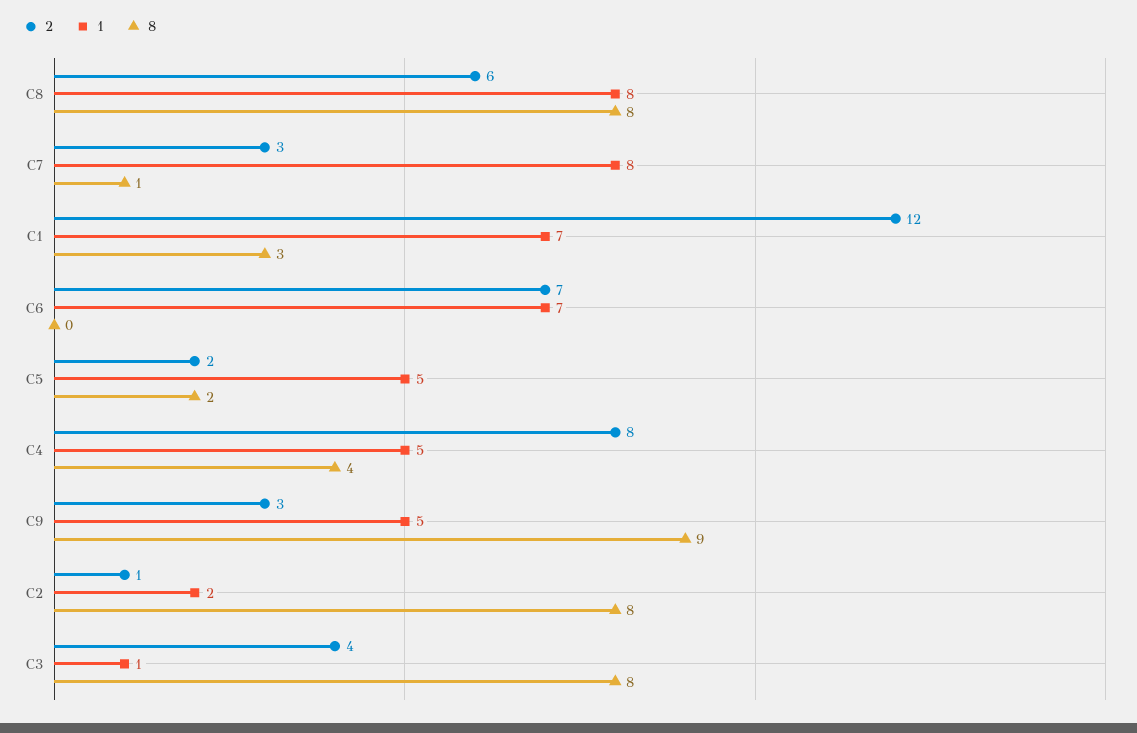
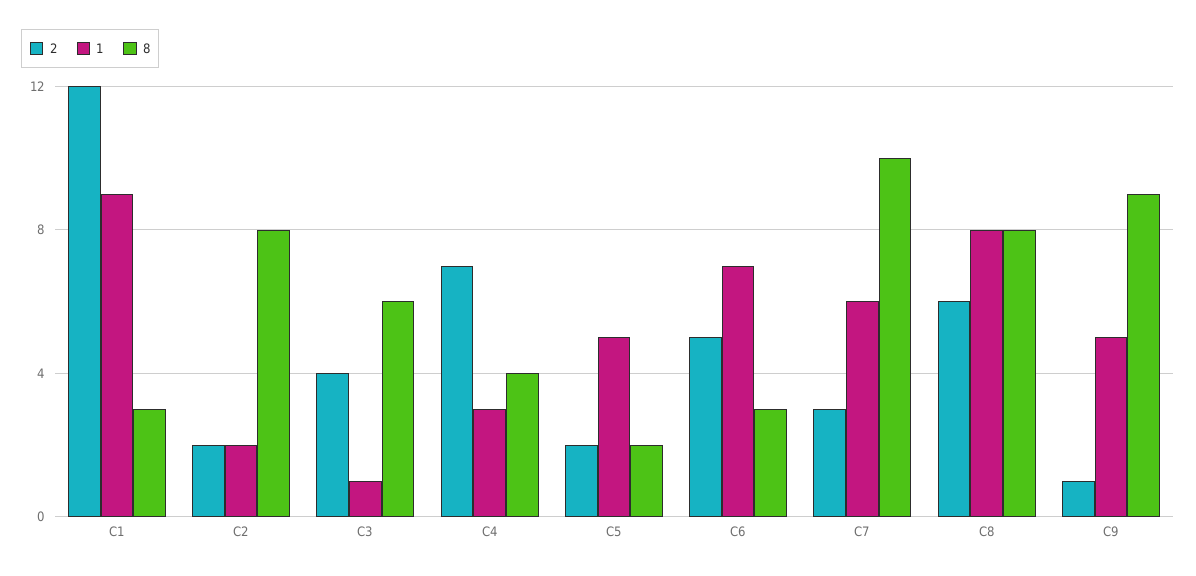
1, C7: 8 -> 6
8, C7: 1 -> 10
1, C1: 7 -> 9
2, C6: 7 -> 5
8, C6: 0 -> 3
2, C4: 8 -> 7
1, C4: 5 -> 3
2, C9: 3 -> 1
2, C2: 1 -> 2
8, C3: 8 -> 6

